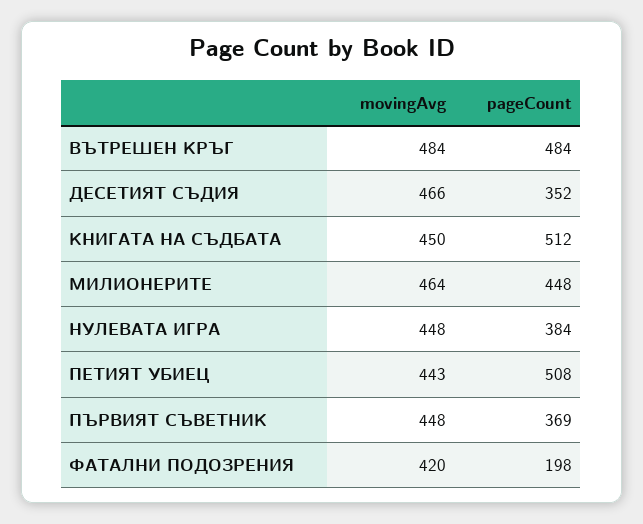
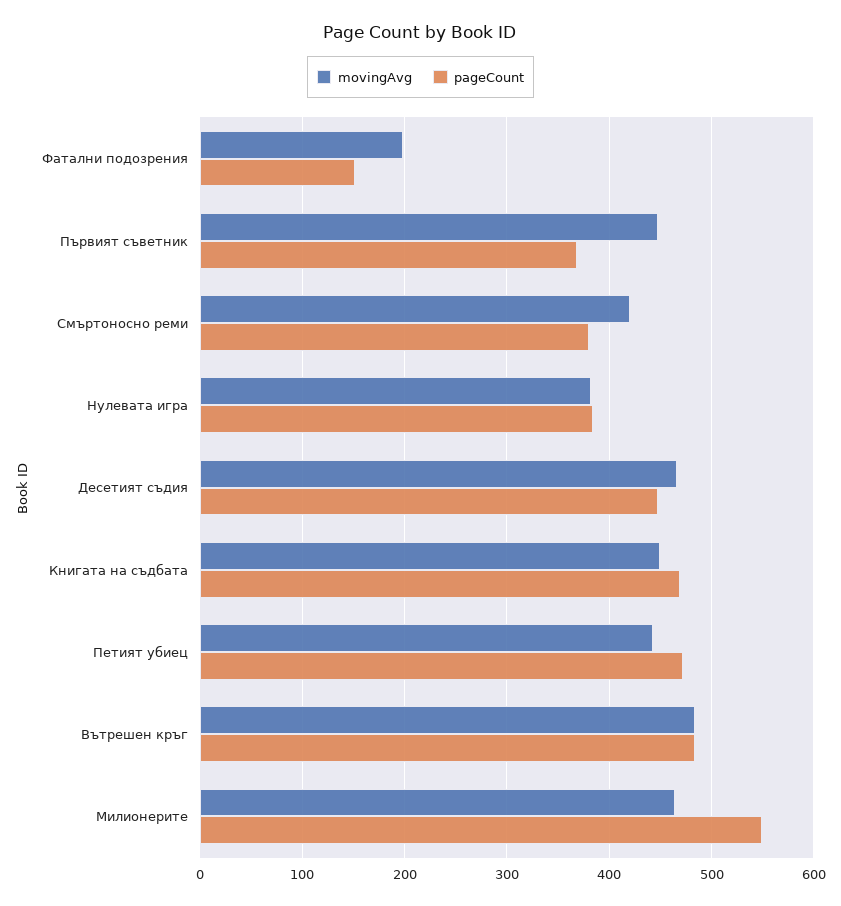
pageCount, ДЕСЕТИЯТ СЪДИЯ: 352 -> 450
pageCount, КНИГАТА НА СЪДБАТА: 512 -> 470
pageCount, МИЛИОНЕРИТЕ: 448 -> 550
movingAvg, НУЛЕВАТА ИГРА: 448 -> 380
pageCount, ПЕТИЯТ УБИЕЦ: 508 -> 470
movingAvg, ФАТАЛНИ ПОДОЗРЕНИЯ: 420 -> 200
pageCount, ФАТАЛНИ ПОДОЗРЕНИЯ: 198 -> 150
movingAvg, Смъртоносно реми: none -> 420
pageCount, Смъртоносно реми: none -> 380

